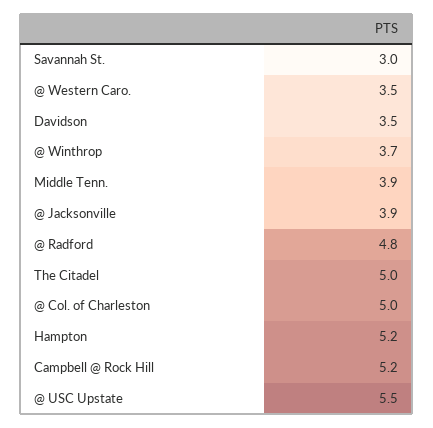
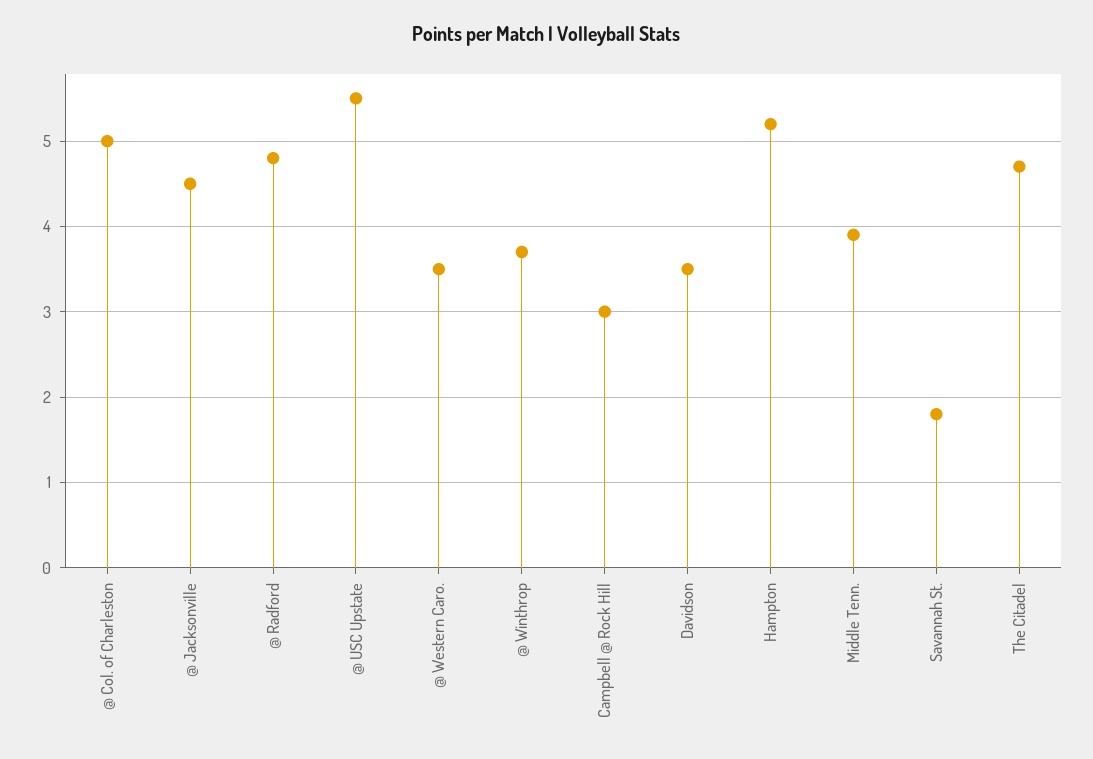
Savannah St.: 3 -> 1.8
@ Jacksonville: 3.9 -> 4.5
The Citadel: 5 -> 4.7
Campbell @ Rock Hill: 5.2 -> 3

